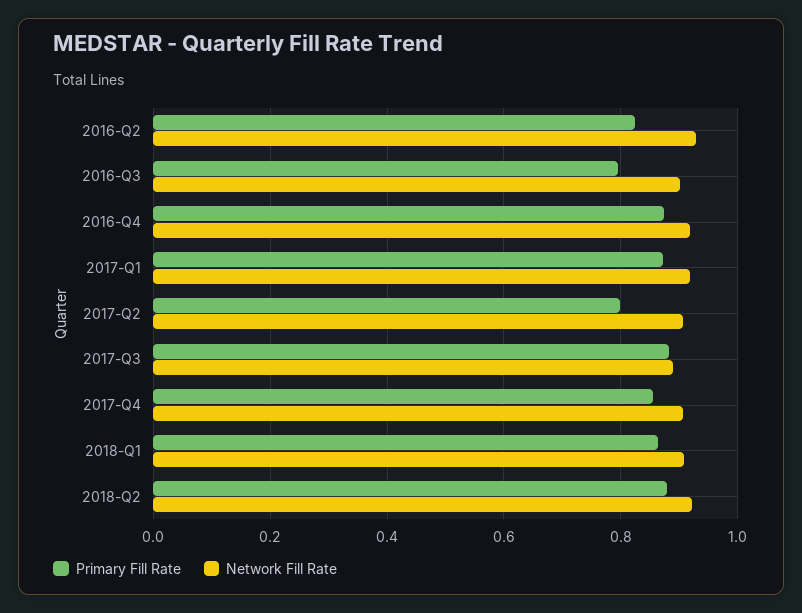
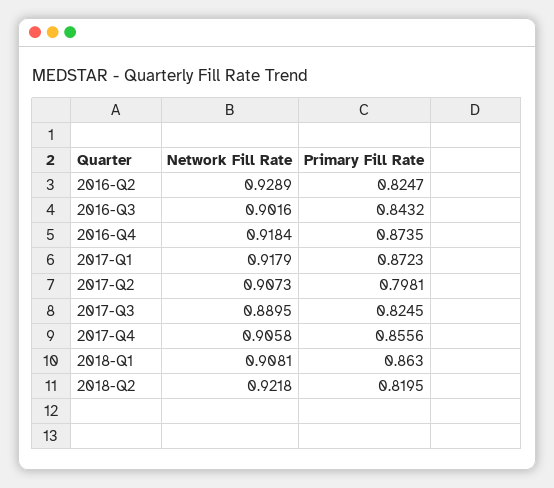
Primary Fill Rate, 2016-Q3: 0.8 -> 0.8432
Primary Fill Rate, 2017-Q3: 0.88 -> 0.8245
Primary Fill Rate, 2018-Q2: 0.88 -> 0.8195

